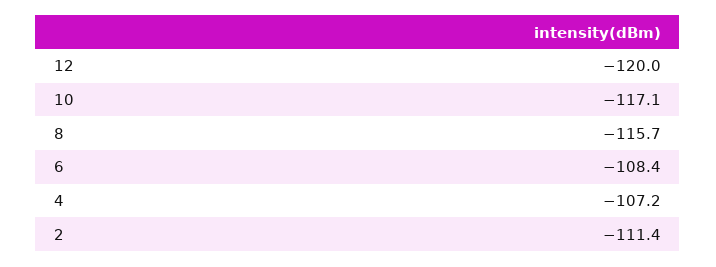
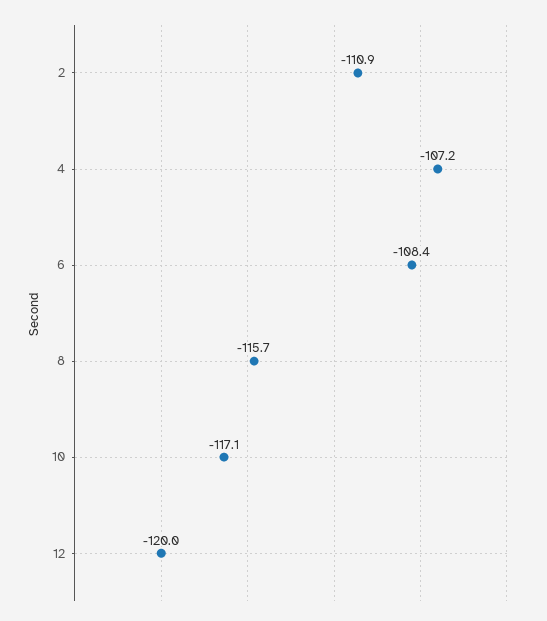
2: -111.4 -> -110.9

